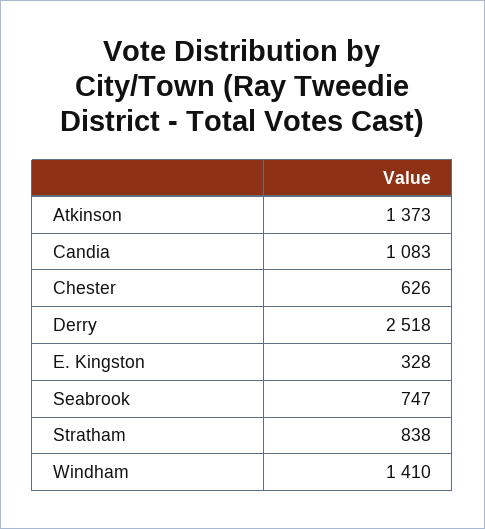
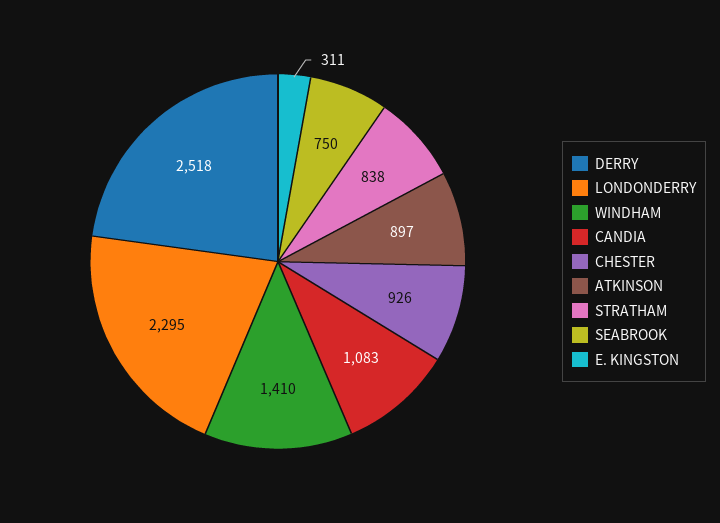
Atkinson: 1373 -> 897
Chester: 626 -> 926
E. Kingston: 328 -> 311
Seabrook: 747 -> 750
LONDONDERRY: none -> 2295

